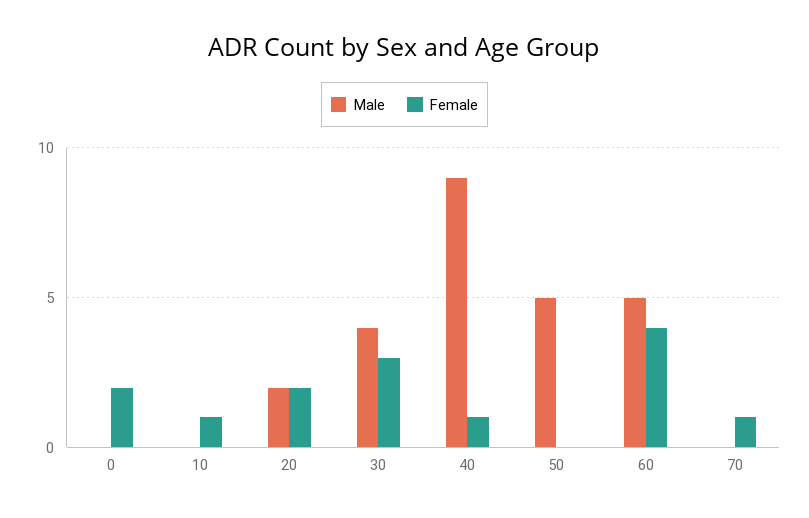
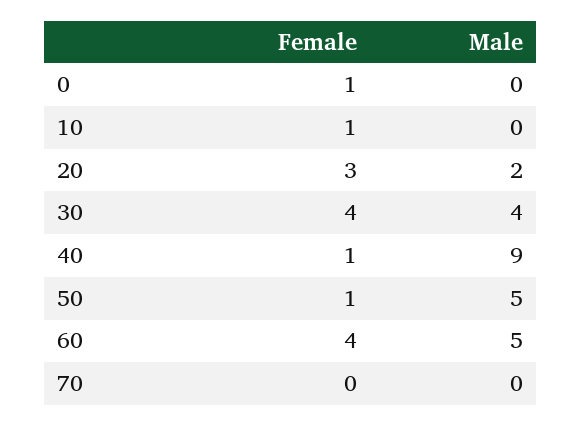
Female, 0: 2 -> 1
Female, 20: 2 -> 3
Female, 30: 3 -> 4
Female, 50: 0 -> 1
Female, 70: 1 -> 0

